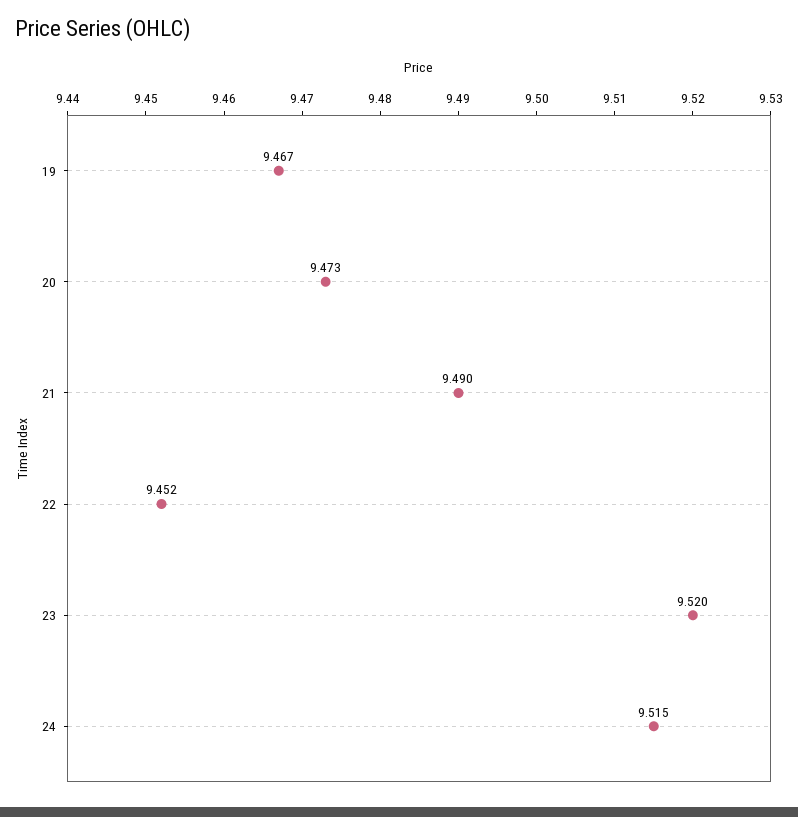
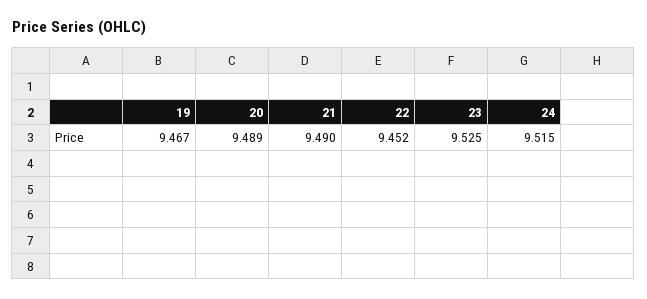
20: 9.473 -> 9.489
23: 9.52 -> 9.525

